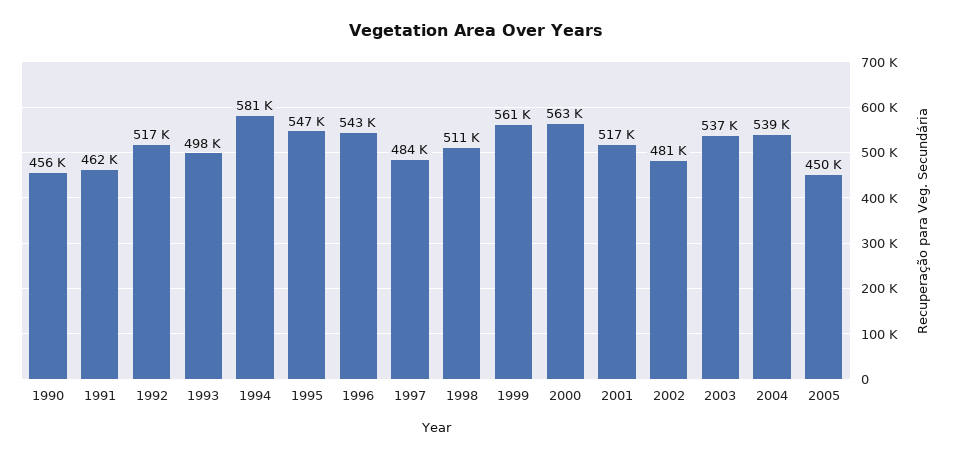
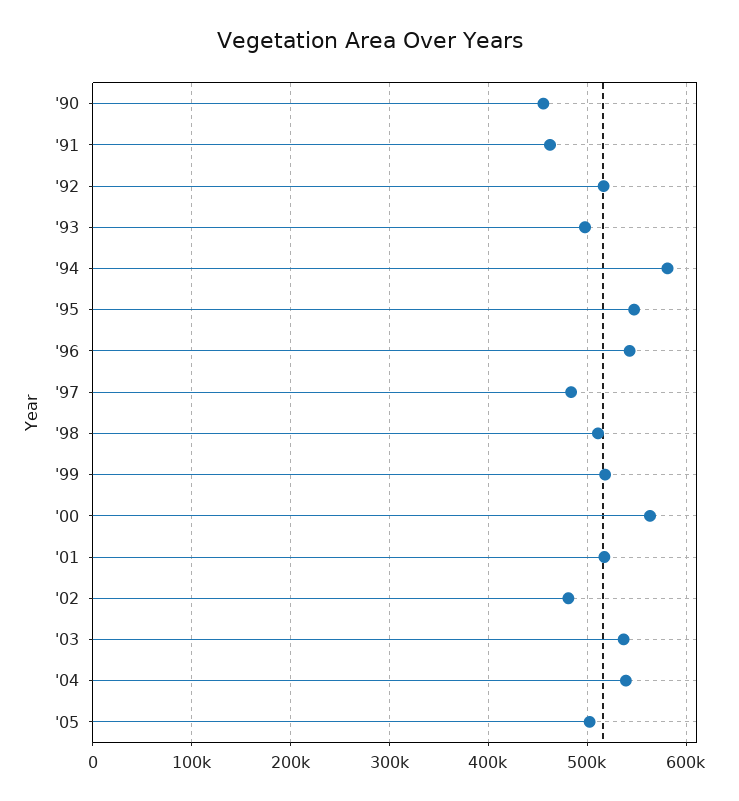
1999: 561000 -> 520000
2005: 450000 -> 500000

